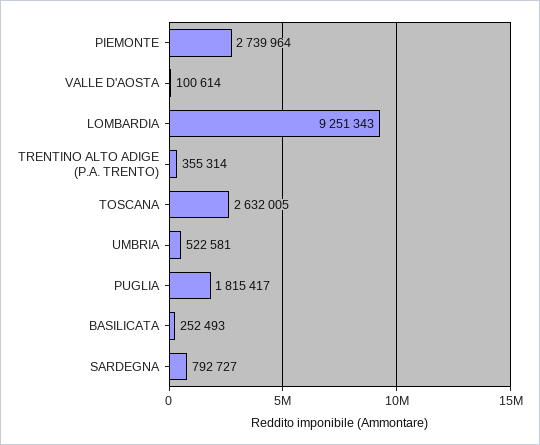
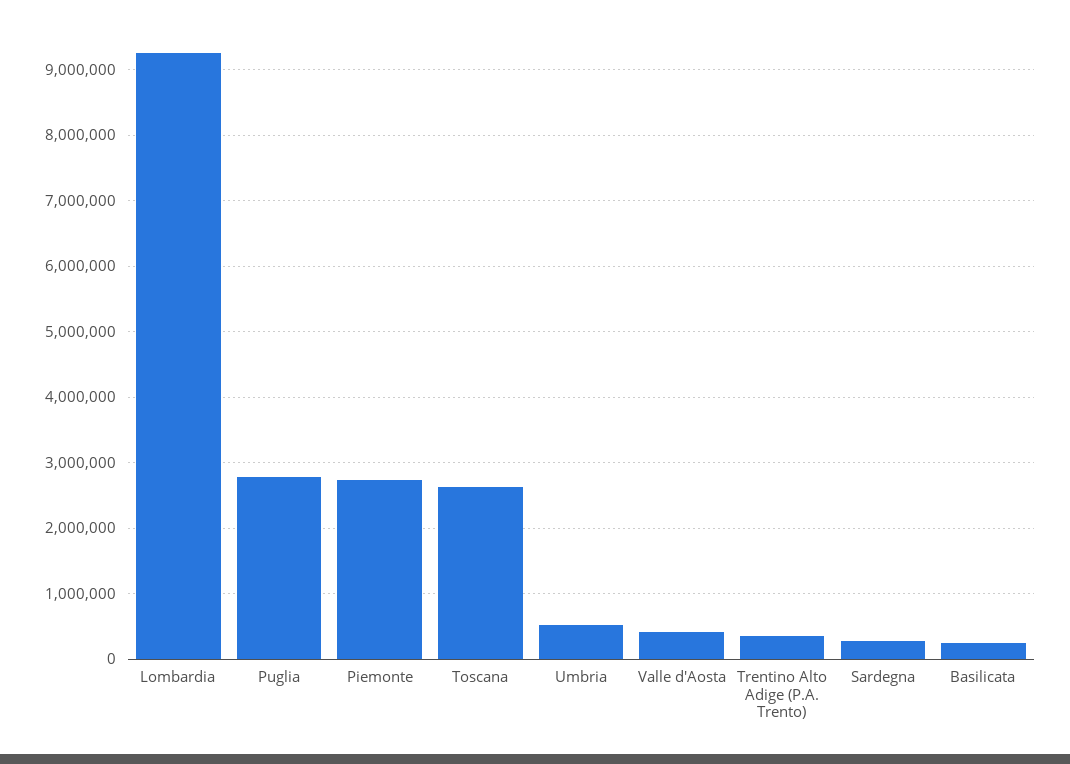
VALLE D'AOSTA: 100614 -> 400000
PUGLIA: 1815417 -> 2800000
SARDEGNA: 792727 -> 300000

